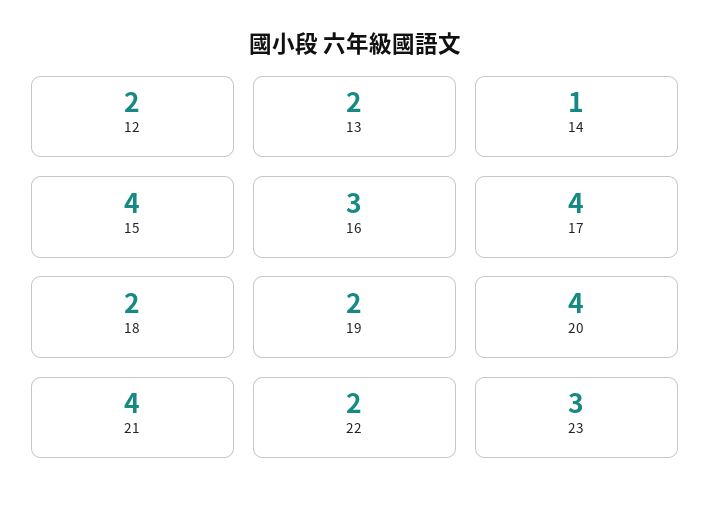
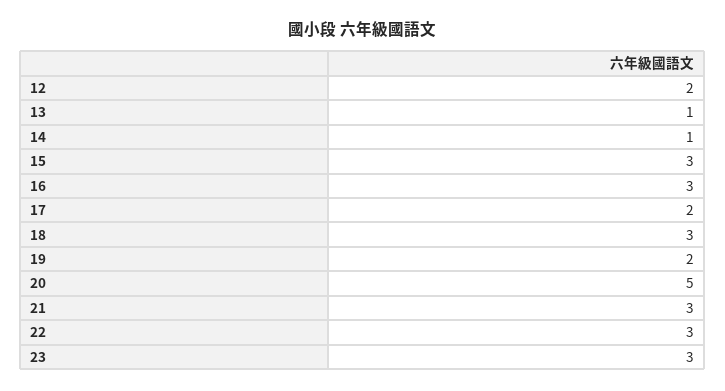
13: 2 -> 1
15: 4 -> 3
17: 4 -> 2
18: 2 -> 3
20: 4 -> 5
21: 4 -> 3
22: 2 -> 3

